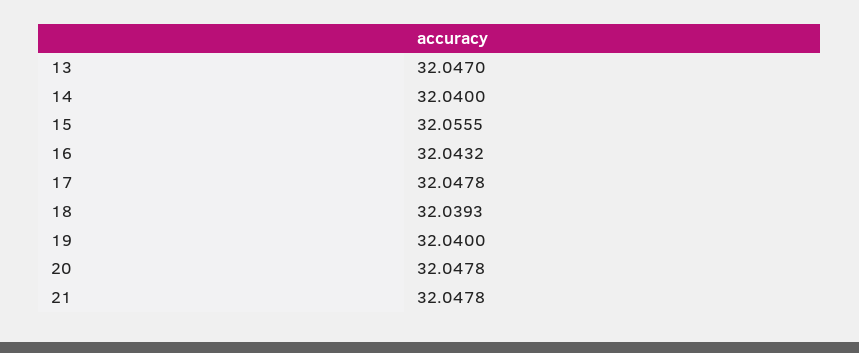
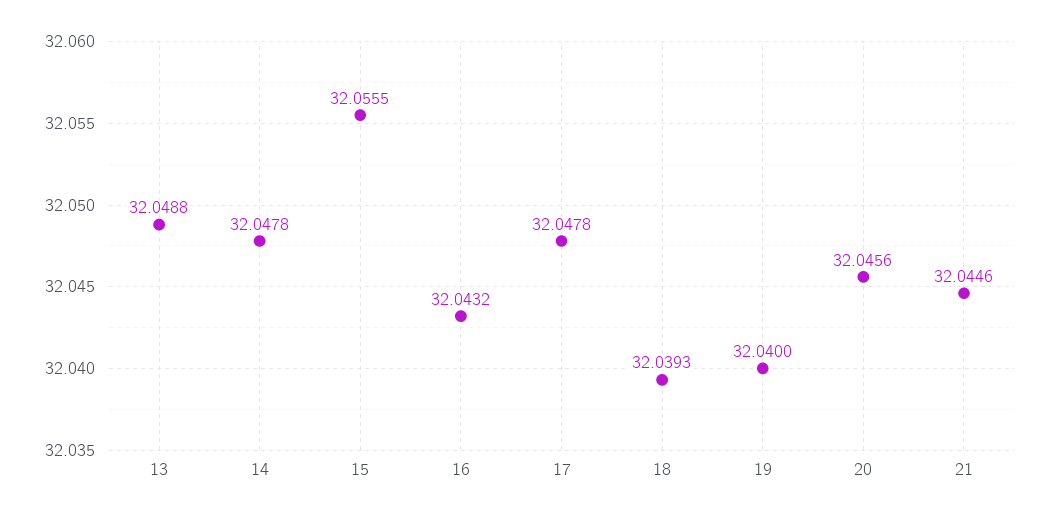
13: 32.047 -> 32.0488
14: 32.04 -> 32.0478
20: 32.0478 -> 32.0456
21: 32.0478 -> 32.0446

